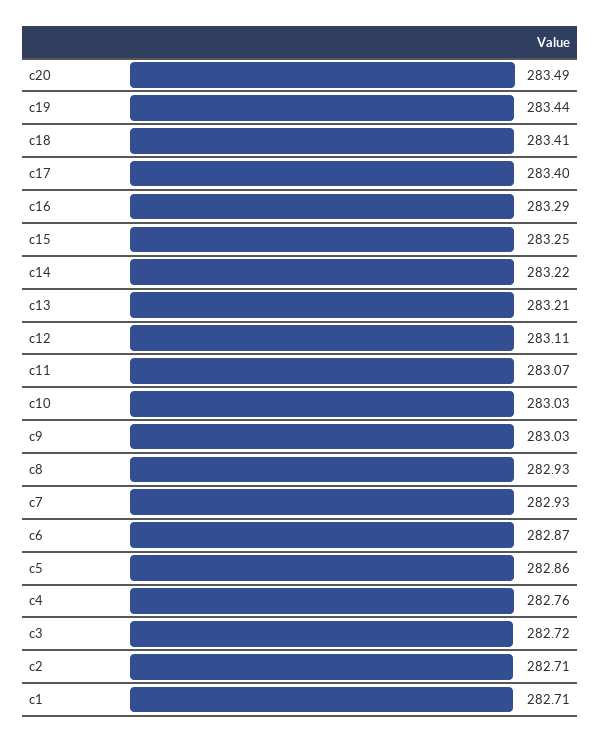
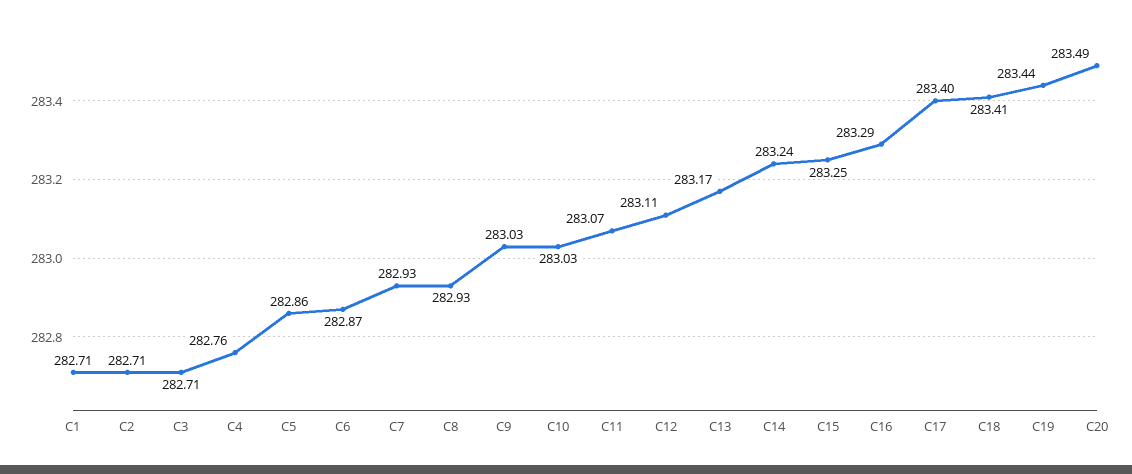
c14: 283.22 -> 283.24
c13: 283.21 -> 283.17
c3: 282.72 -> 282.71

